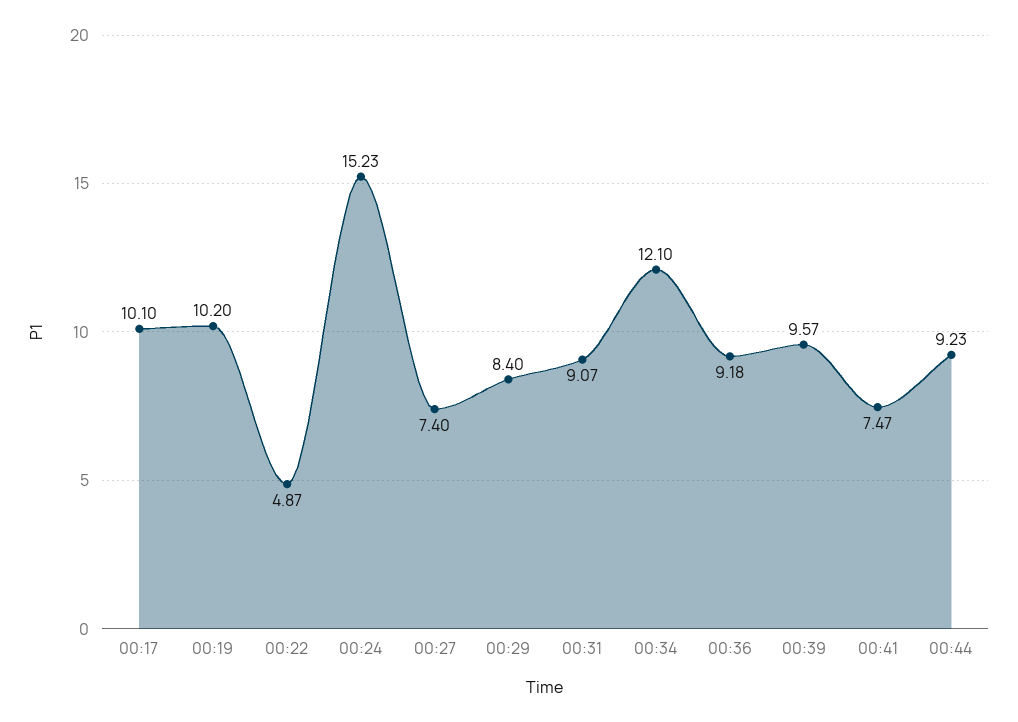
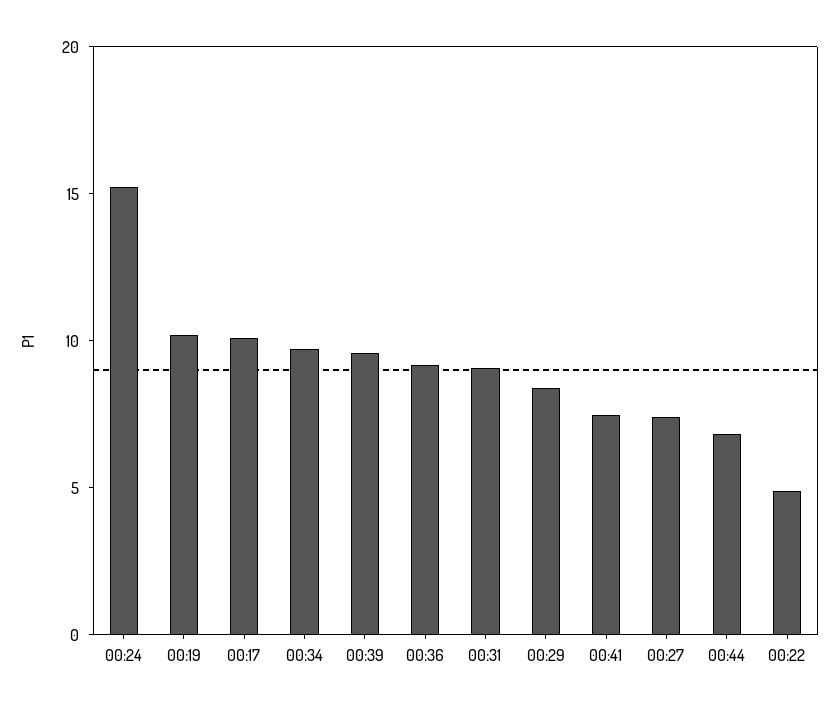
00:34: 12.1 -> 10
00:44: 9.23 -> 7

